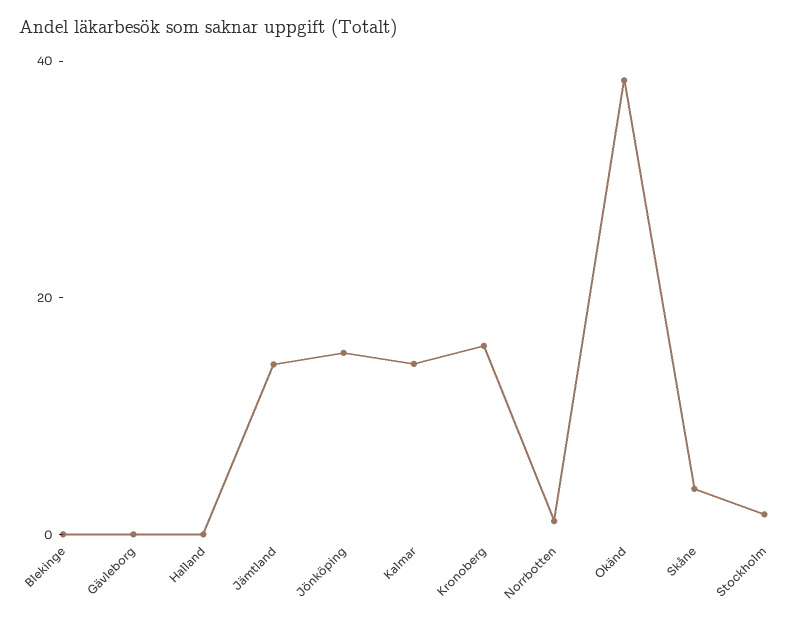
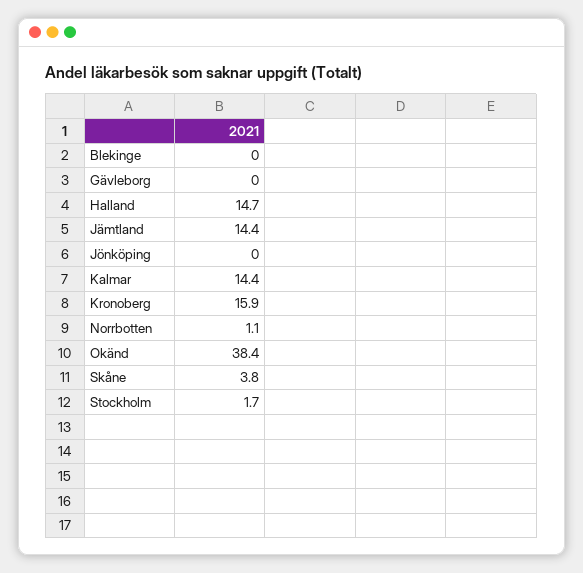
Halland: 0 -> 14.7
Jönköping: 15 -> 0

